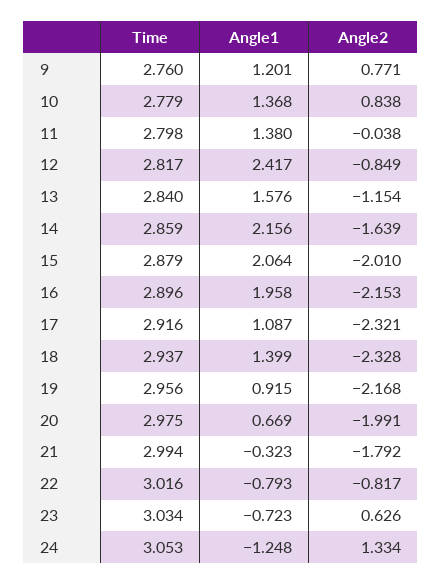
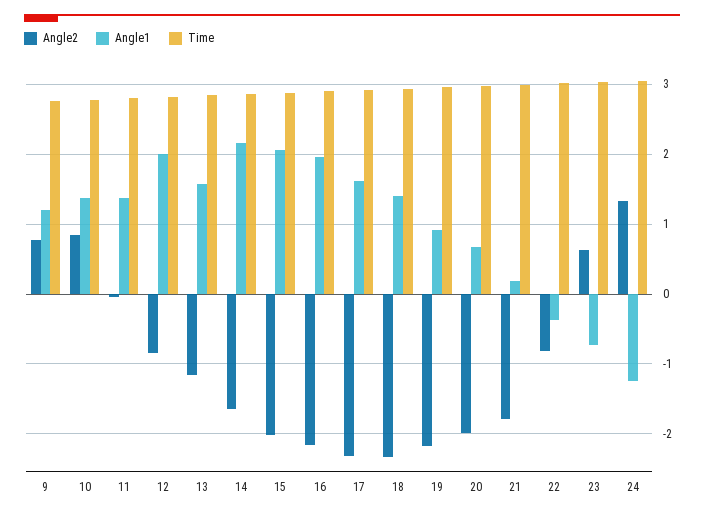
Angle1, 12: 2.417 -> 2
Angle1, 17: 1.087 -> 1.6
Angle1, 21: -0.323 -> 0.2
Angle1, 22: -0.793 -> -0.4

